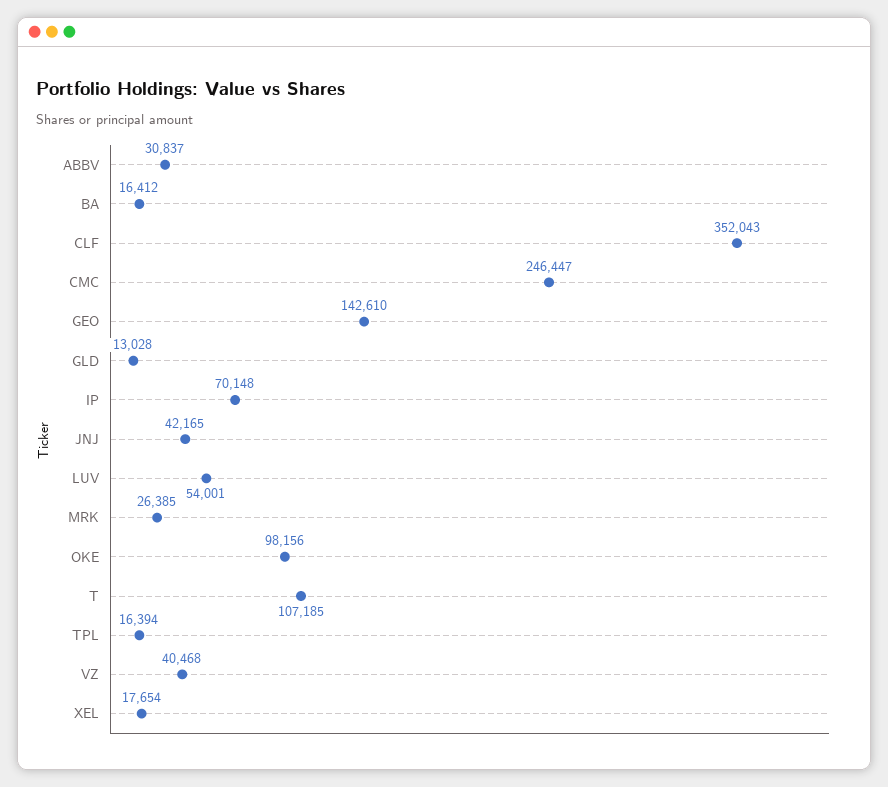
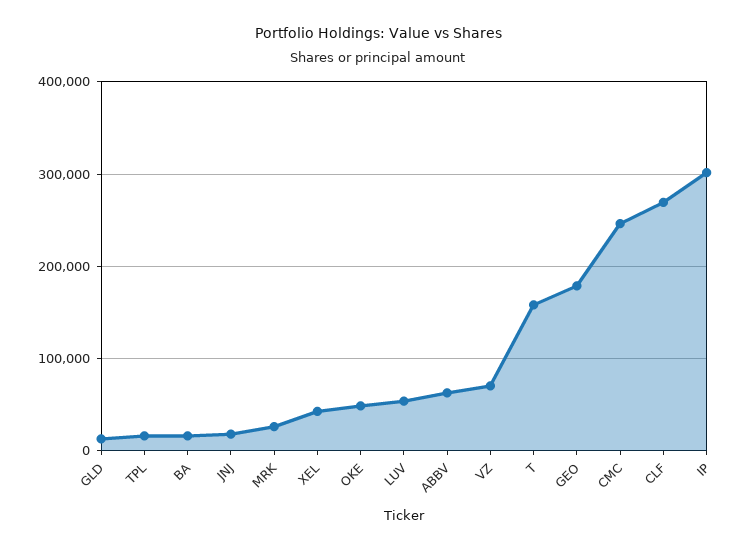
ABBV: 30837 -> 60000
CLF: 352043 -> 270000
GEO: 142610 -> 180000
IP: 70148 -> 300000
JNJ: 42165 -> 20000
OKE: 98156 -> 50000
T: 107185 -> 160000
VZ: 40468 -> 70000
XEL: 17654 -> 40000

